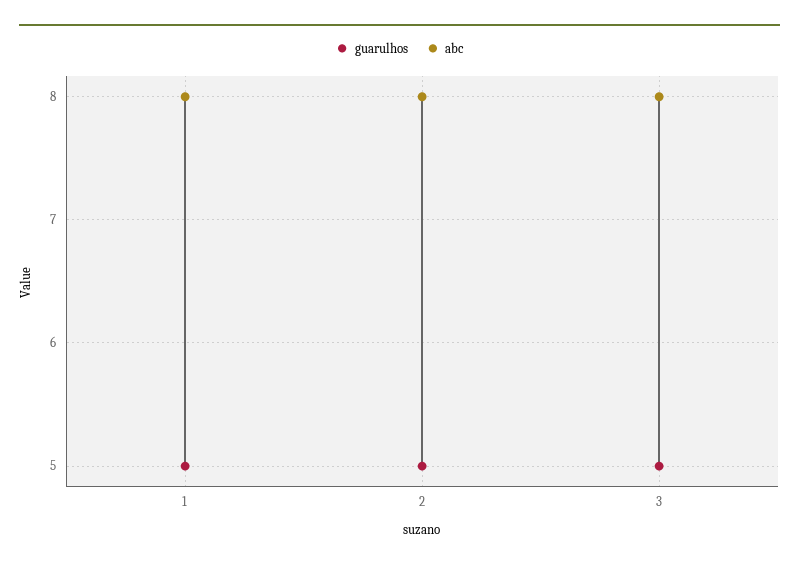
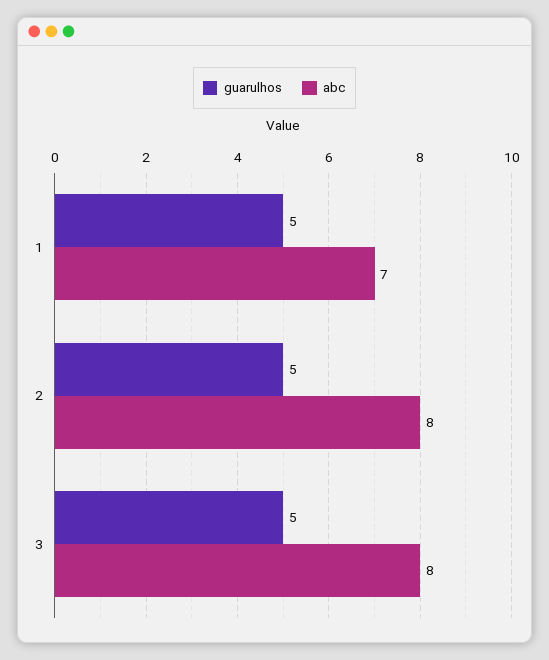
abc, 1: 8 -> 7

